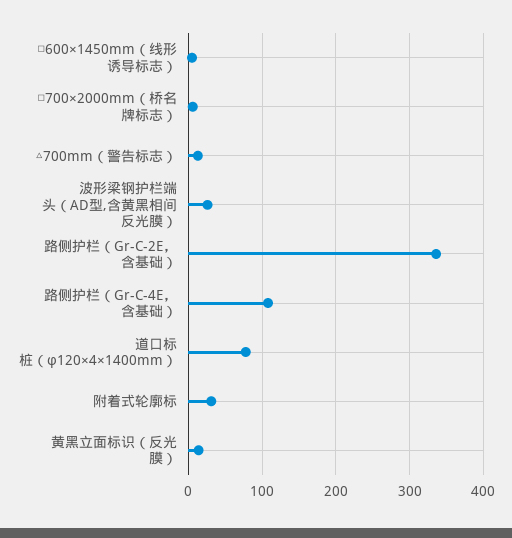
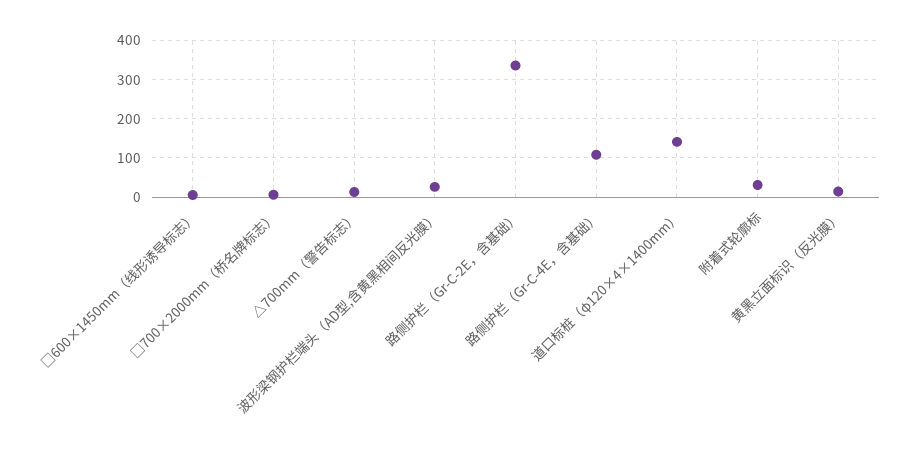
道口标桩（φ120×4×1400mm）: 80 -> 140

